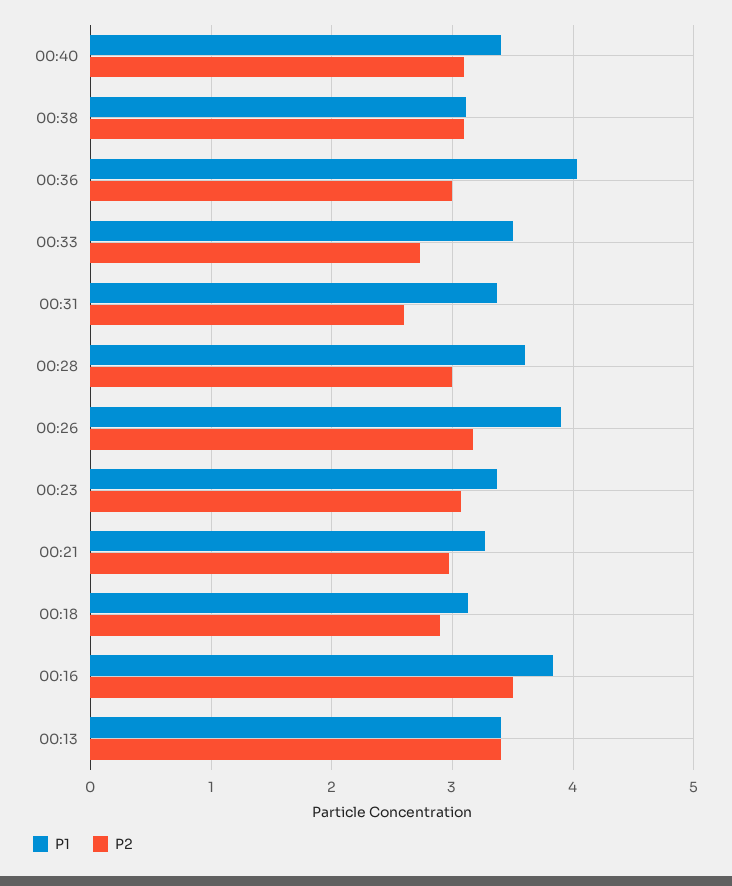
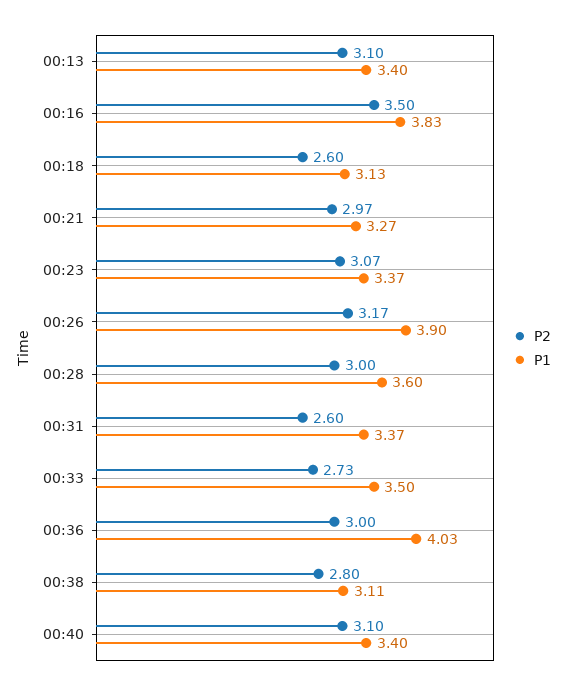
P2, 00:38: 3.1 -> 2.8
P2, 00:18: 2.9 -> 2.6
P2, 00:13: 3.4 -> 3.1

